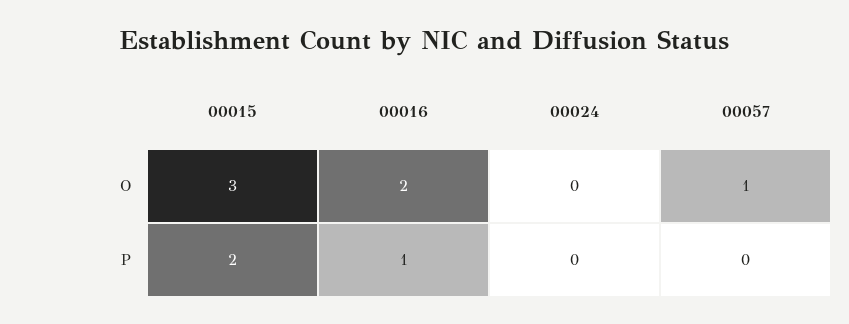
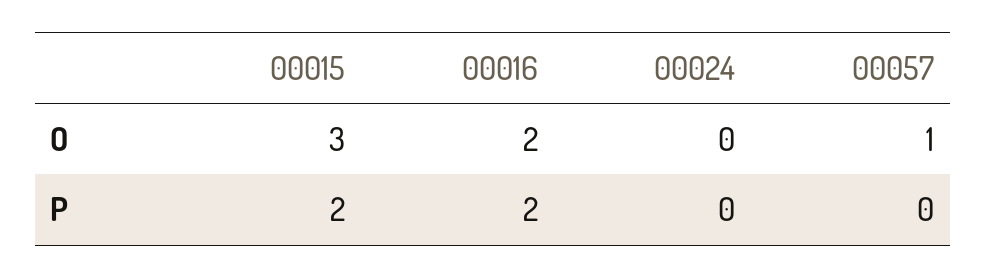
00016, P: 1 -> 2

